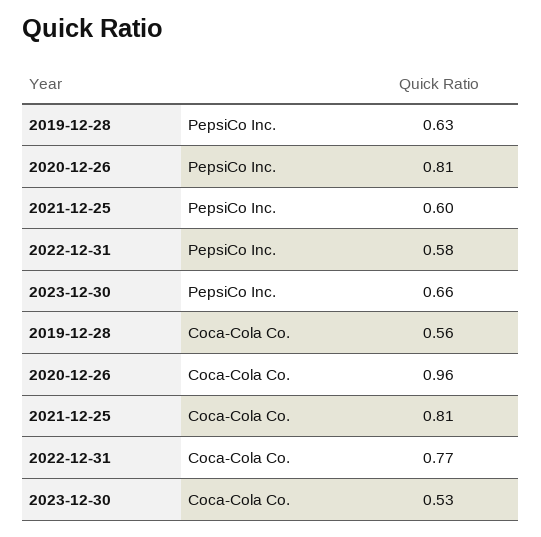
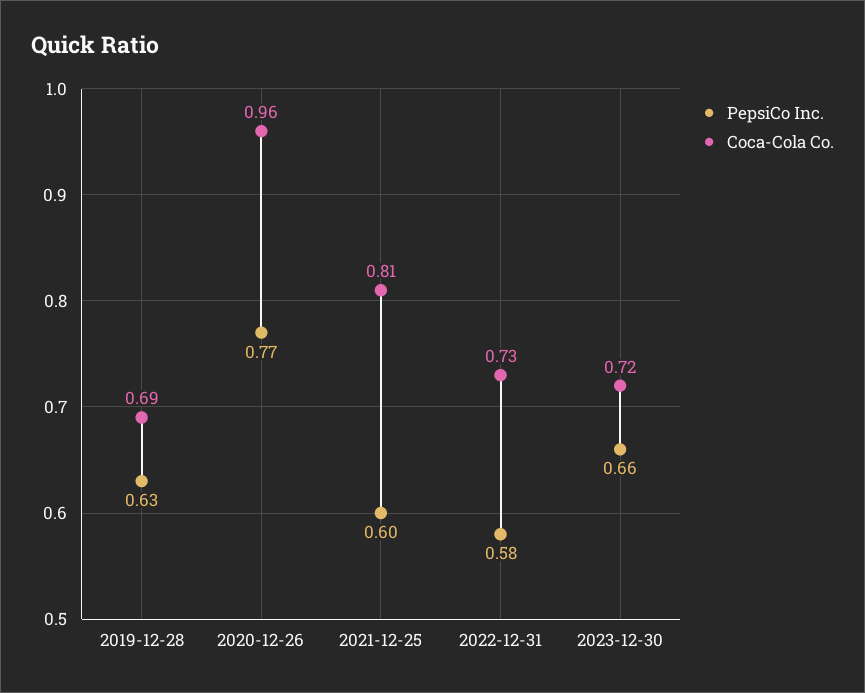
PepsiCo Inc., 2020-12-26: 0.81 -> 0.77
Coca-Cola Co., 2019-12-28: 0.56 -> 0.69
Coca-Cola Co., 2022-12-31: 0.77 -> 0.73
Coca-Cola Co., 2023-12-30: 0.53 -> 0.72

